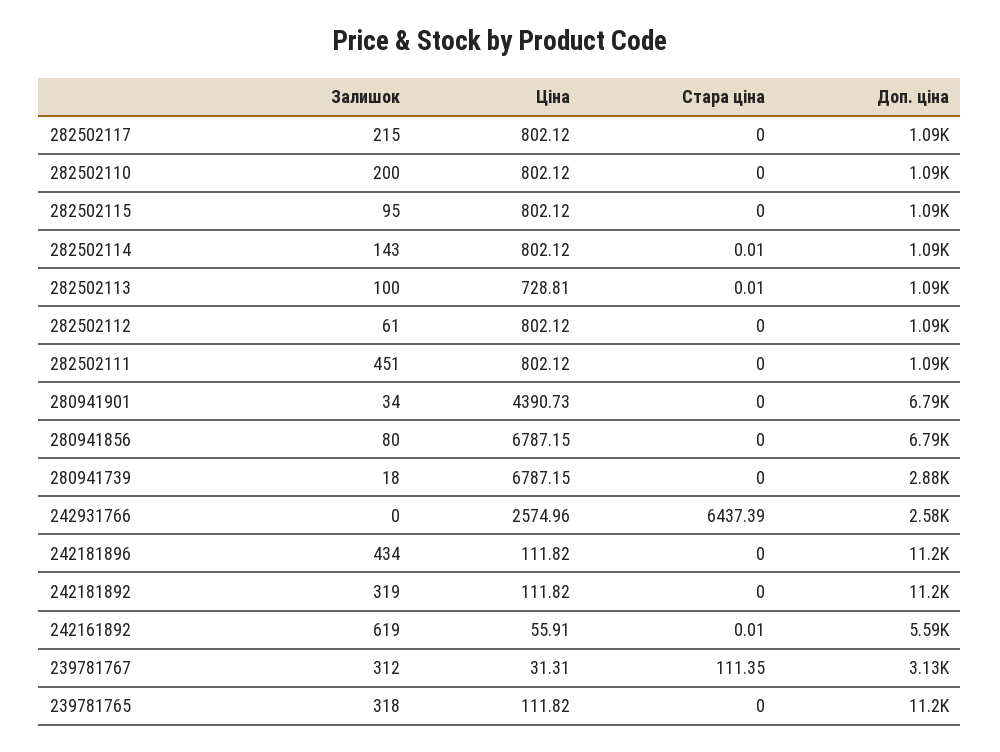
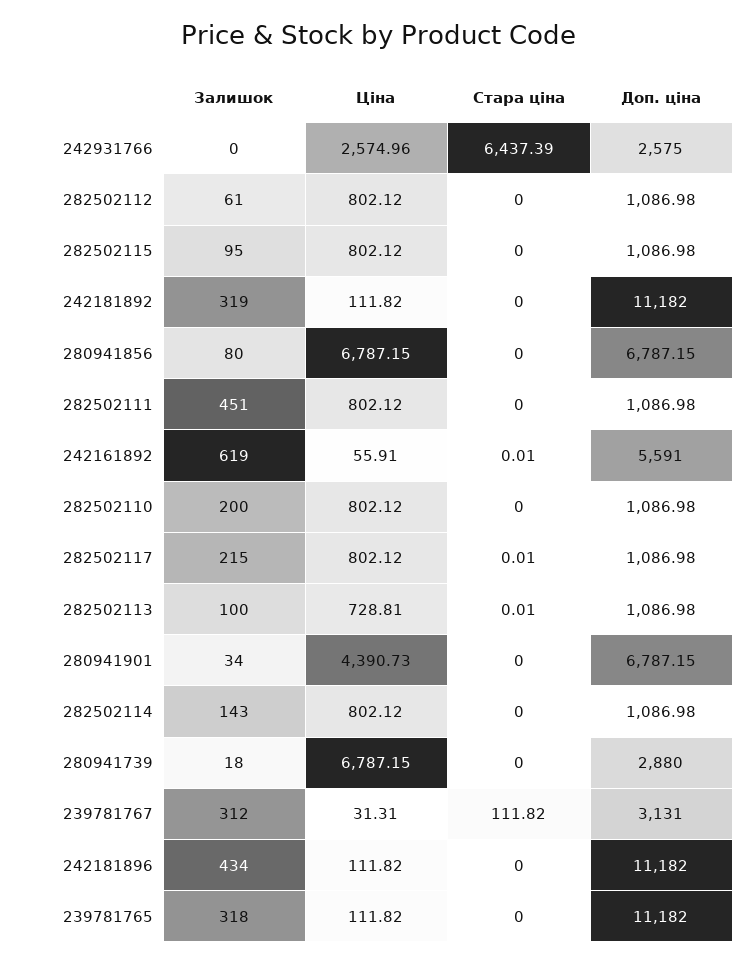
Стара ціна, 282502117: 0 -> 0.01
Стара ціна, 282502114: 0.01 -> 0
Стара ціна, 239781767: 111.35 -> 111.82

